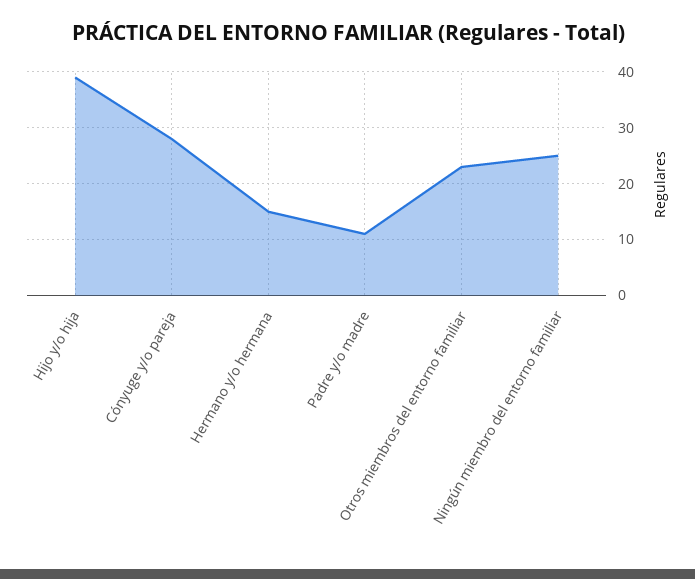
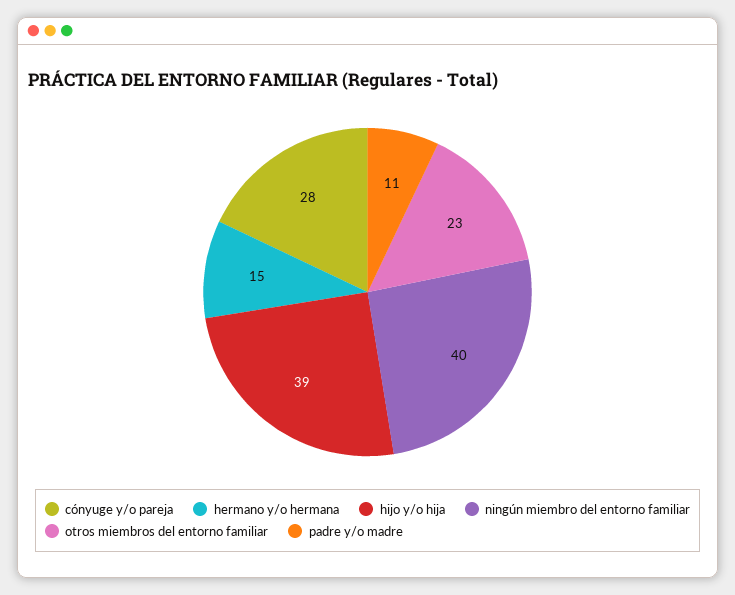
Ningún miembro del entorno familiar: 25 -> 40

